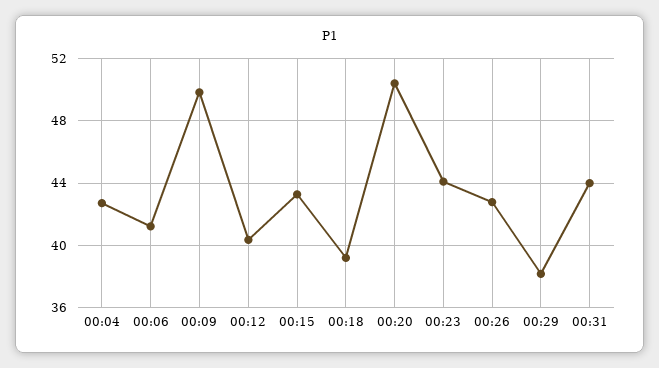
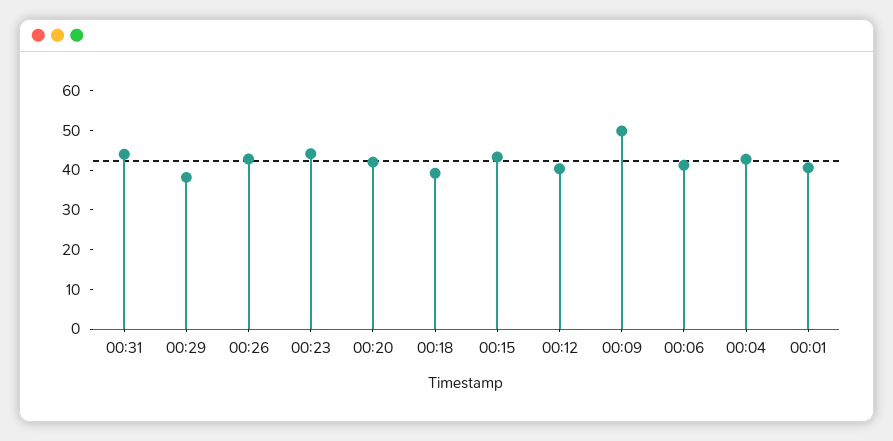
00:20: 50.5 -> 42.5
00:01: none -> 40

